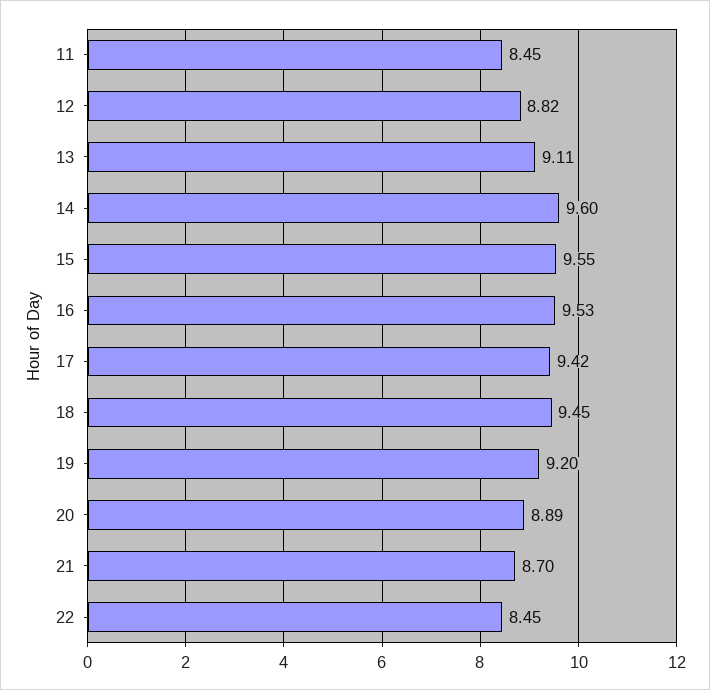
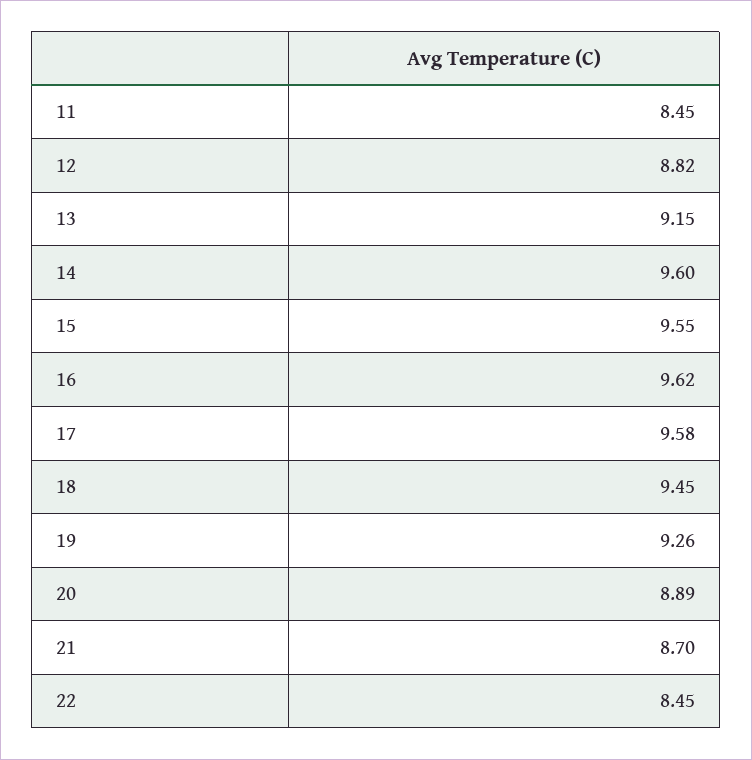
13: 9.11 -> 9.15
16: 9.53 -> 9.62
17: 9.42 -> 9.58
19: 9.2 -> 9.26

